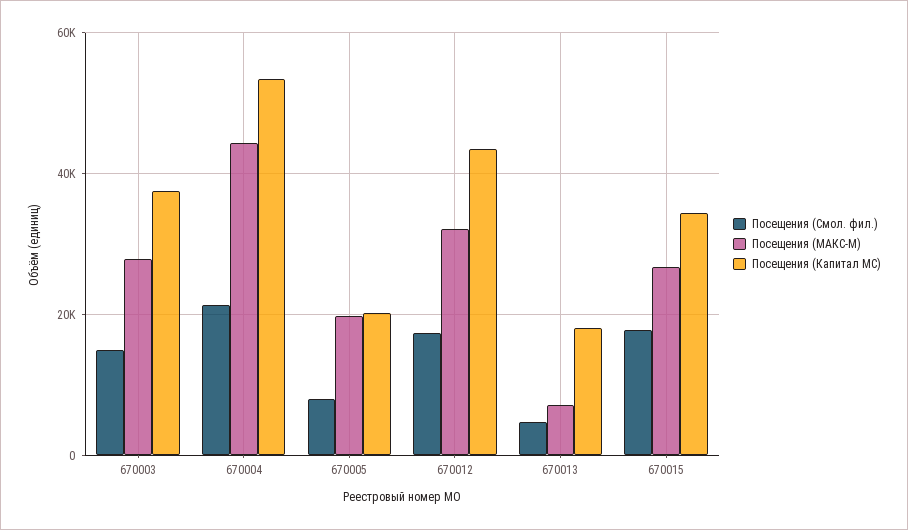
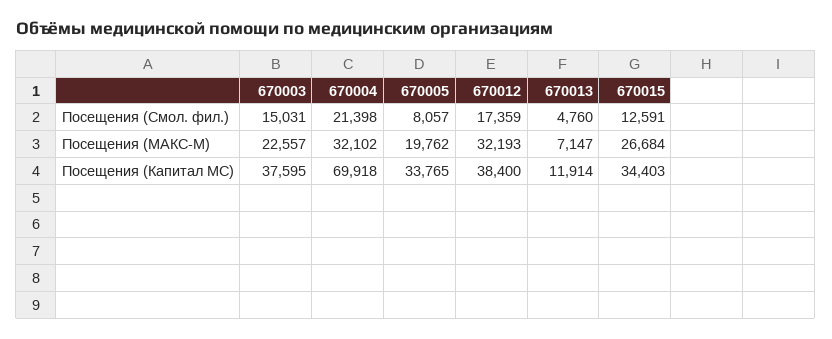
Посещения (МАКС-М), 670003: 28000 -> 22557
Посещения (МАКС-М), 670004: 44000 -> 32102
Посещения (Капитал МС), 670004: 54000 -> 69918
Посещения (Капитал МС), 670005: 20000 -> 33765
Посещения (Капитал МС), 670012: 44000 -> 38400
Посещения (Капитал МС), 670013: 18000 -> 11914
Посещения (Смол. фил.), 670015: 18000 -> 12591

